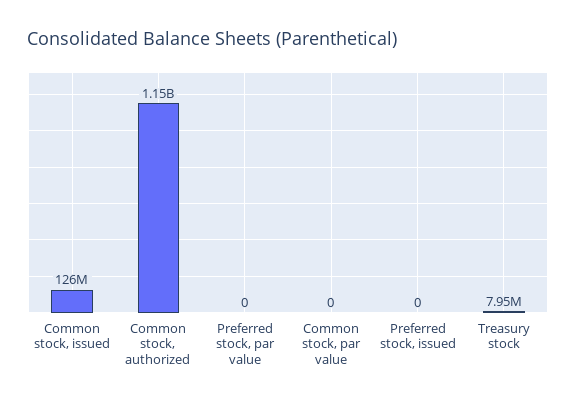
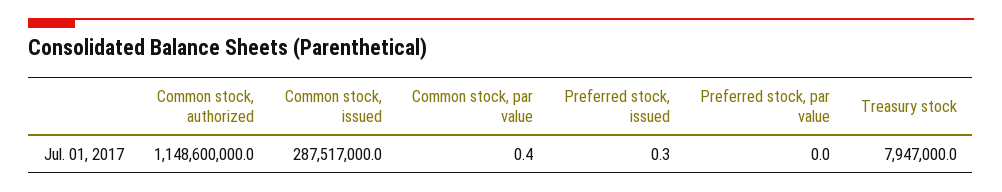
Common stock, issued: 126000000 -> 287517000
Common stock, par value: 0 -> 0.4
Preferred stock, issued: 0 -> 0.3

